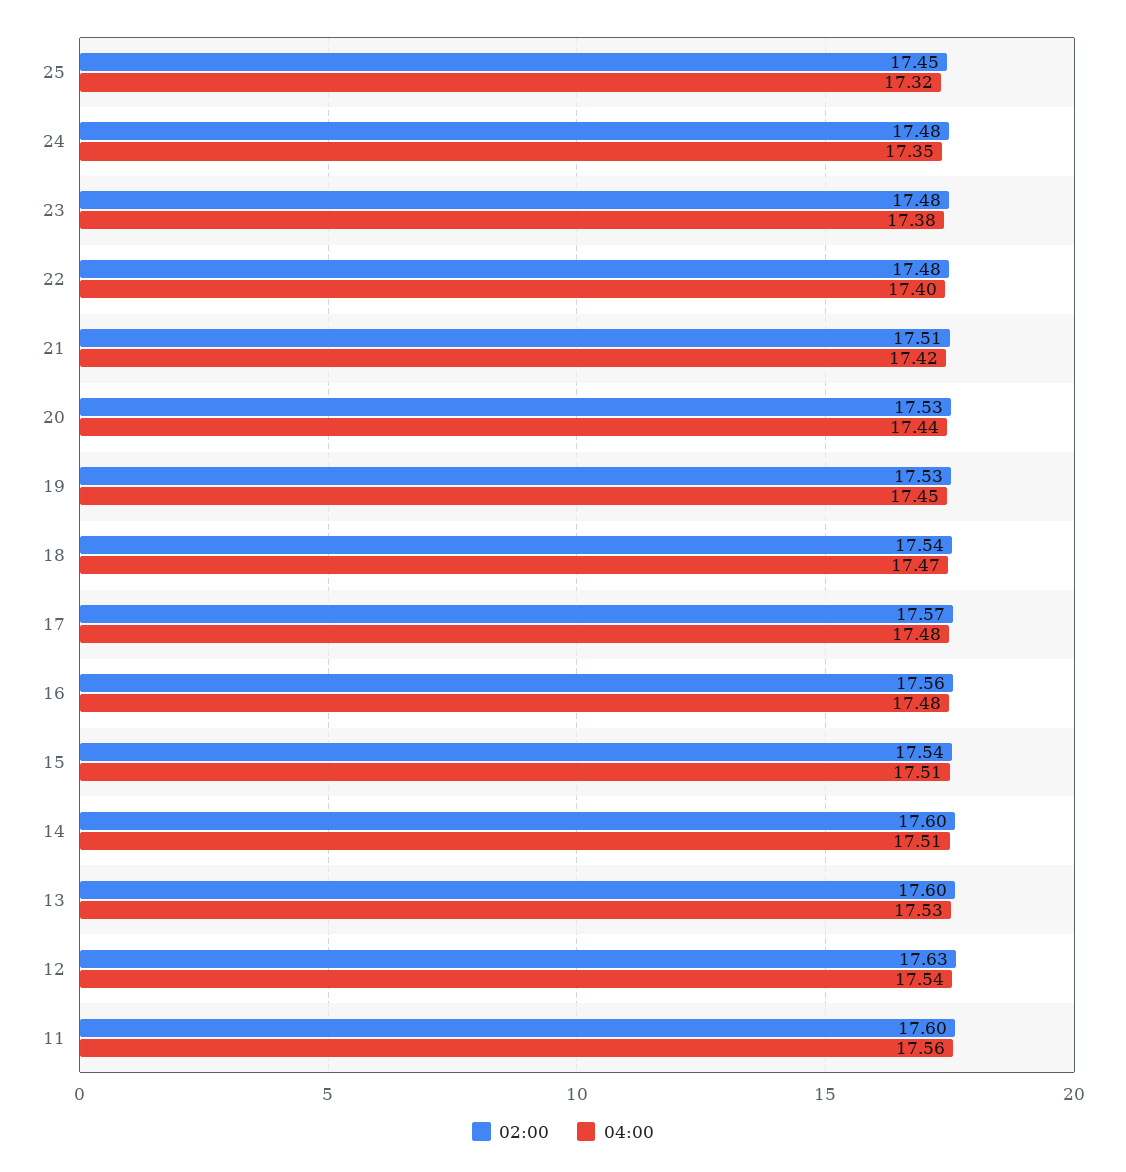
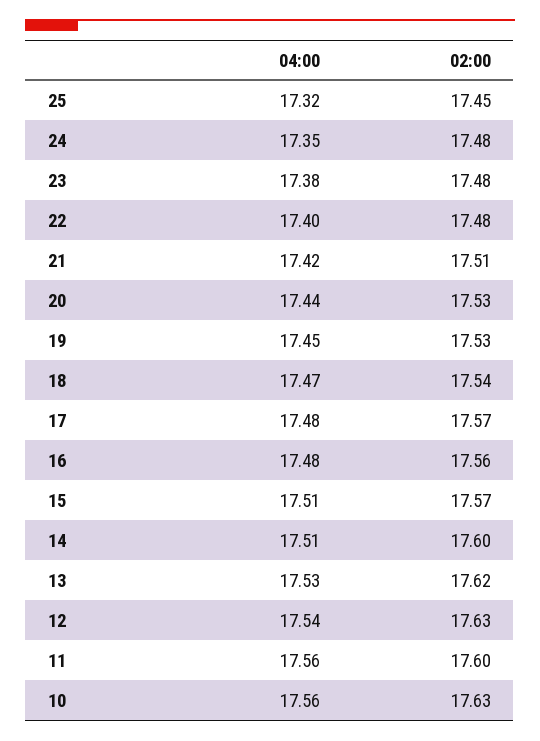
02:00, 15: 17.54 -> 17.57
02:00, 13: 17.6 -> 17.62
04:00, 10: none -> 17.56
02:00, 10: none -> 17.63

